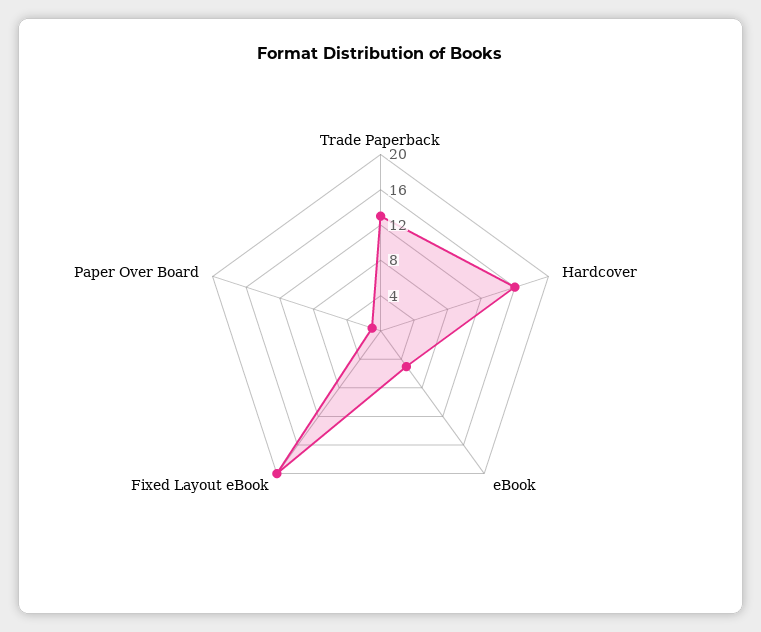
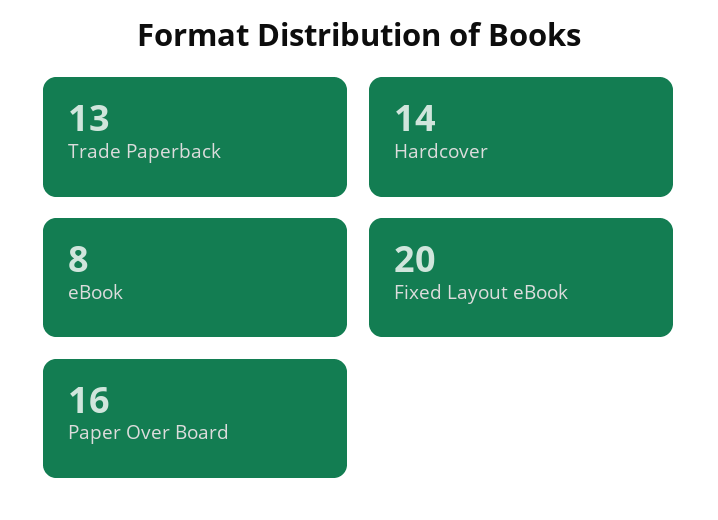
Hardcover: 16 -> 14
eBook: 5 -> 8
Paper Over Board: 1 -> 16

